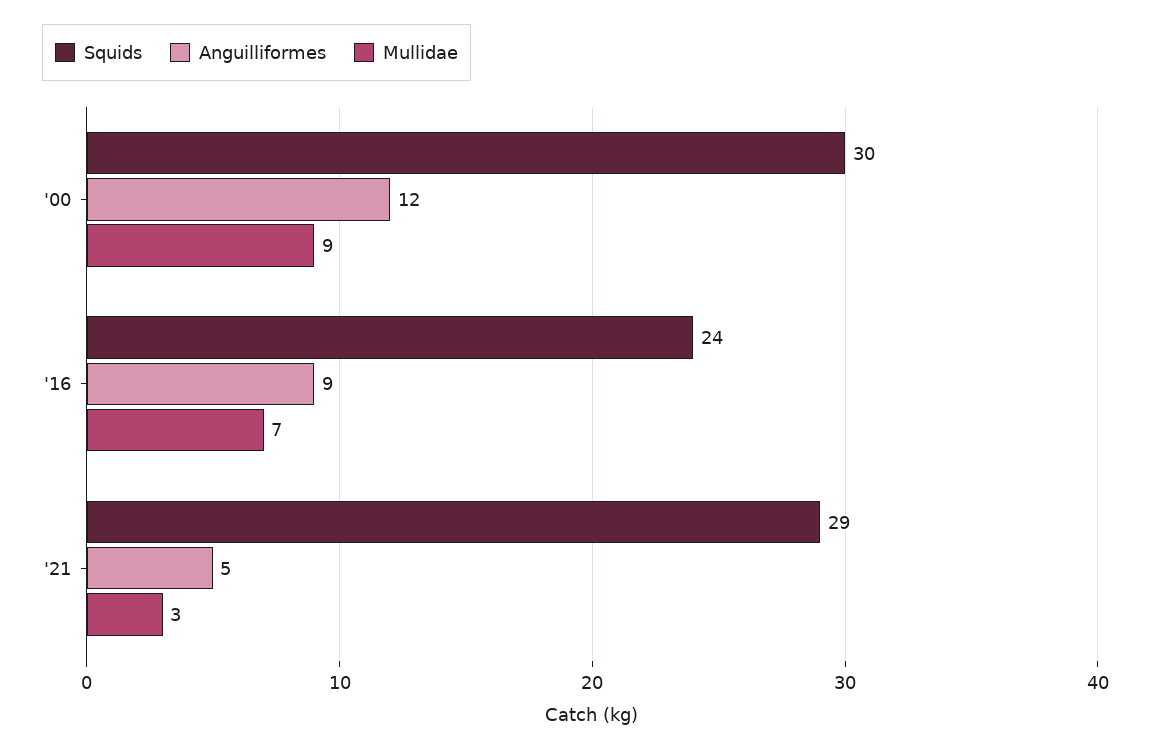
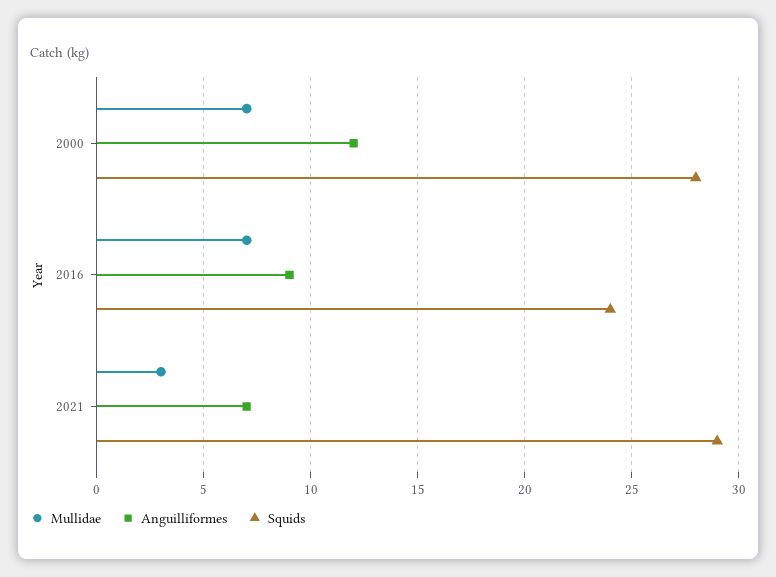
Squids, '00: 30 -> 28
Mullidae, '00: 9 -> 7
Anguilliformes, '21: 5 -> 7

